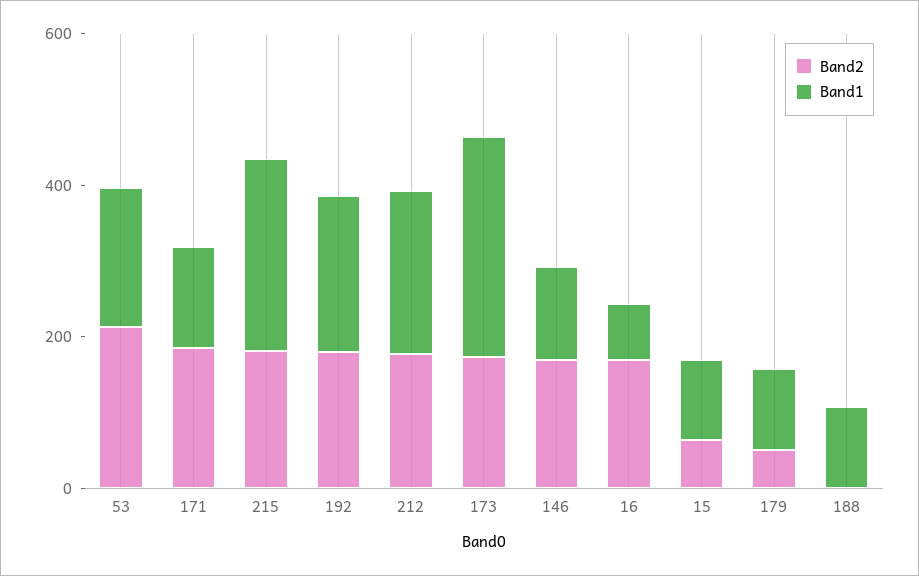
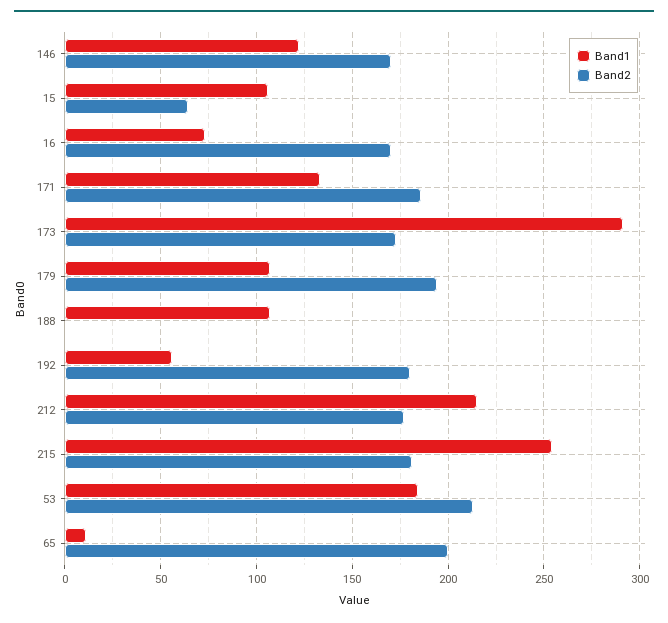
Band1, 192: 200 -> 55
Band2, 179: 50 -> 195
Band1, 65: none -> 10
Band2, 65: none -> 200

